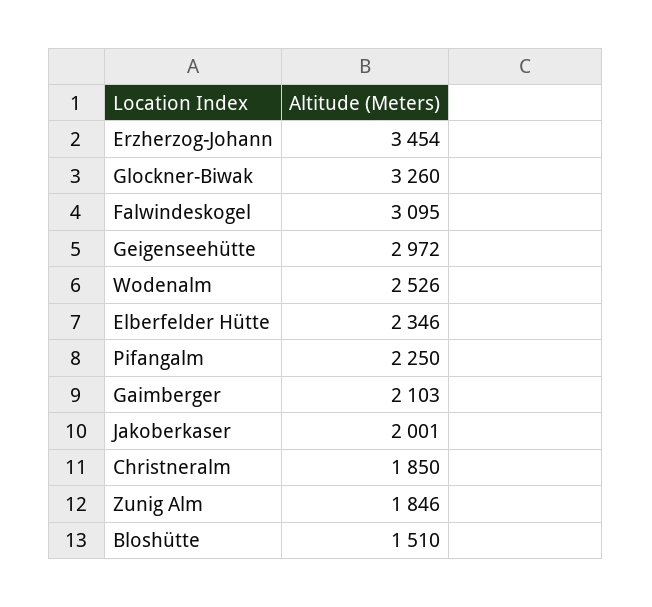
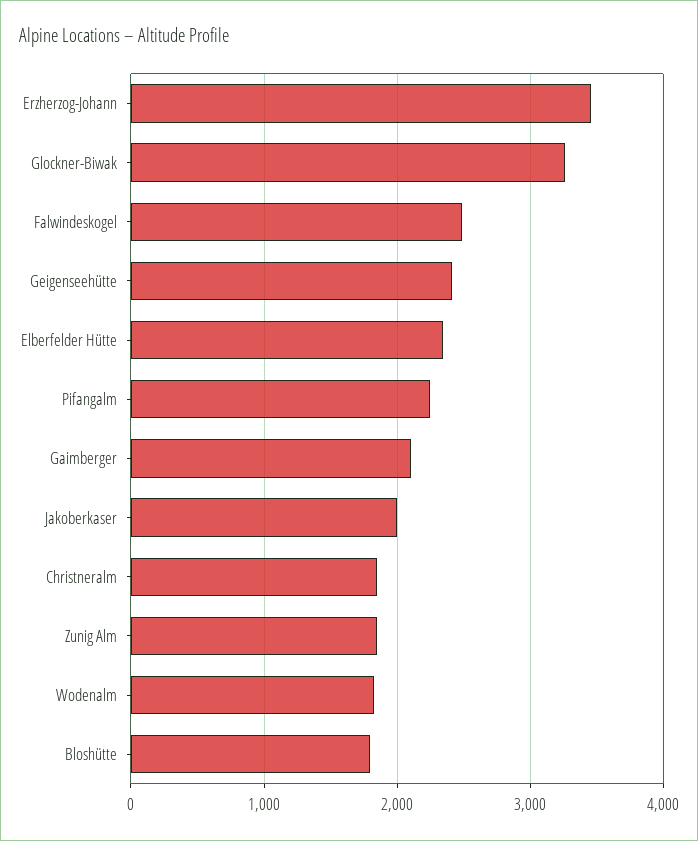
Falwindeskogel: 3095 -> 2500
Geigenseehütte: 2972 -> 2400
Wodenalm: 2526 -> 1800
Bloshütte: 1510 -> 1800

